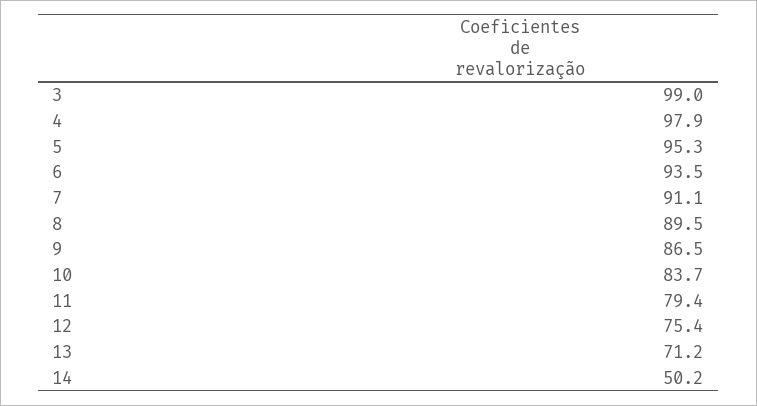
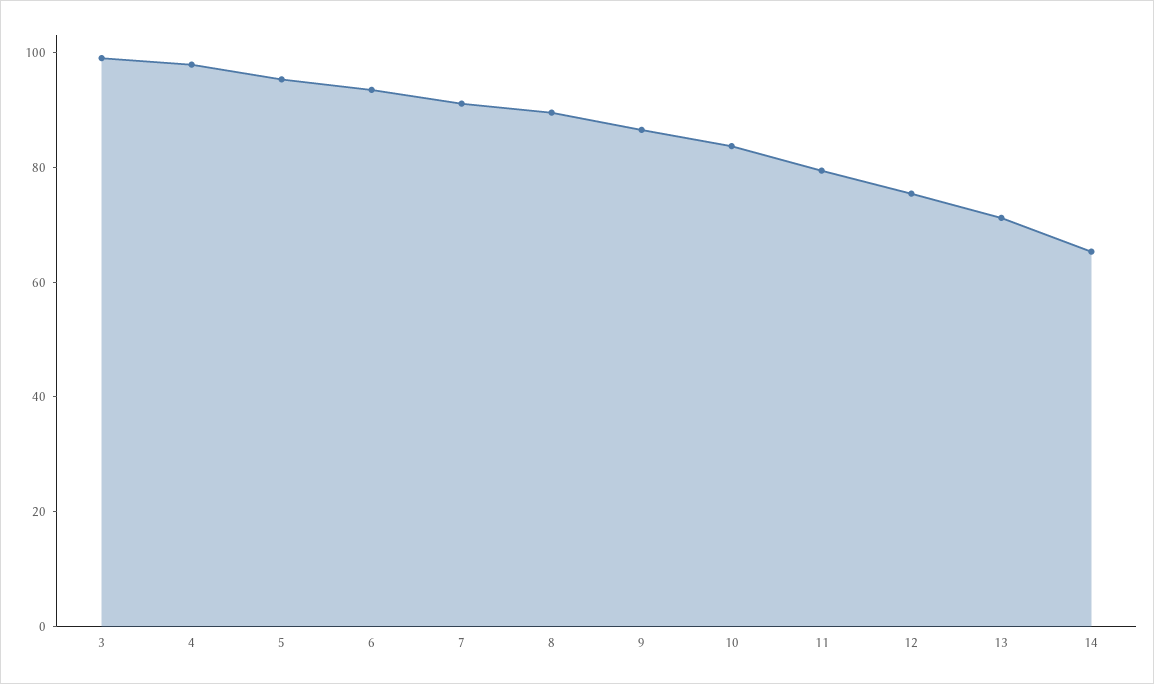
14: 50.2 -> 65

